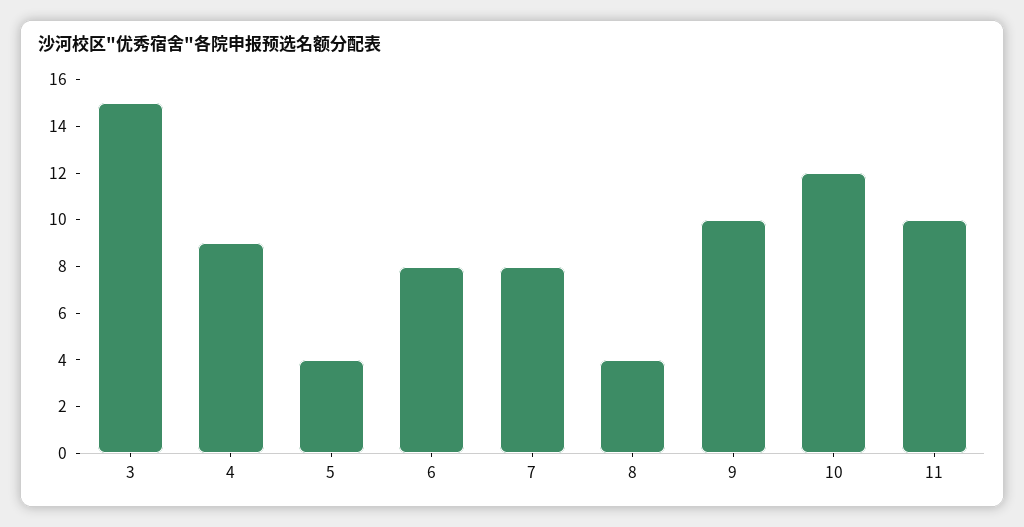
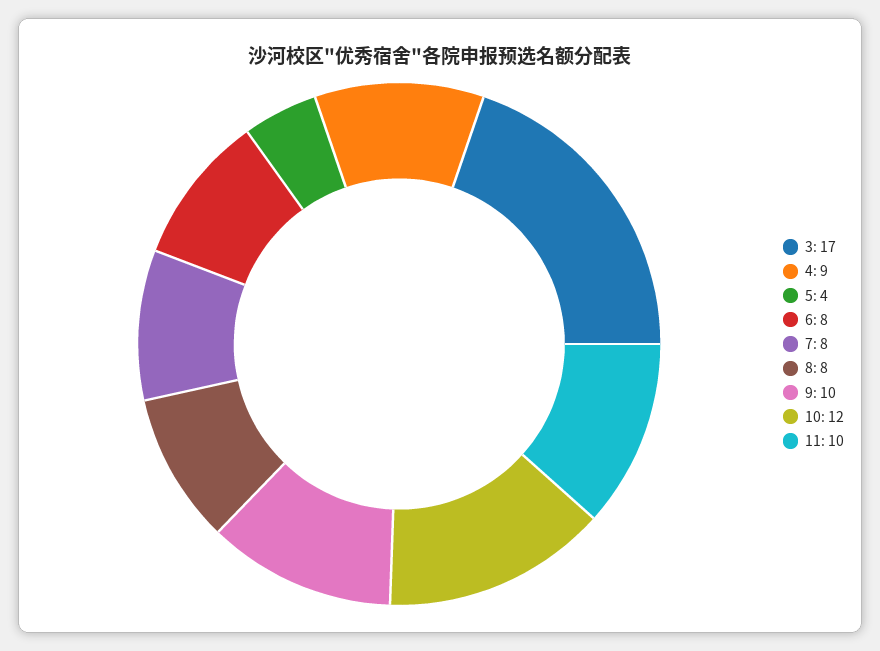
3: 15 -> 17
8: 4 -> 8

